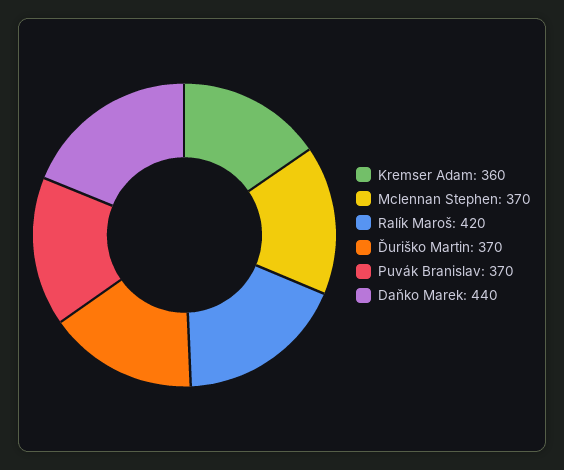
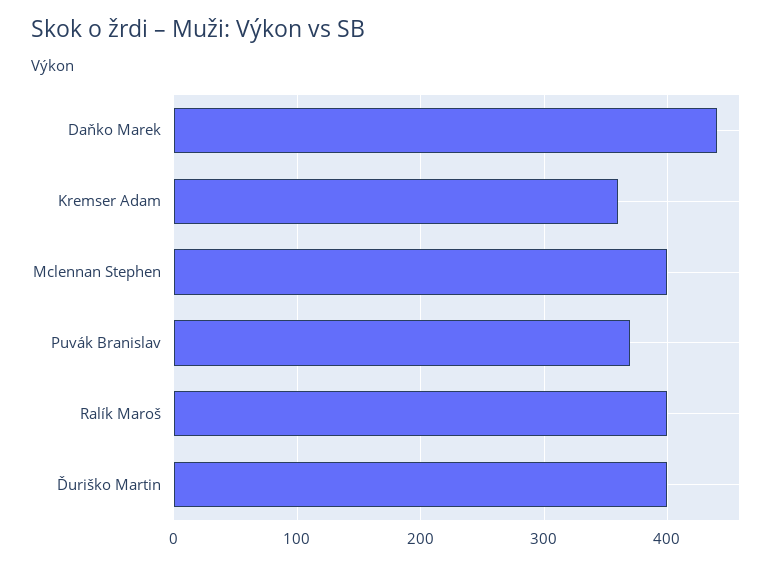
Mclennan Stephen: 370 -> 400
Ralík Maroš: 420 -> 400
Ďuriško Martin: 370 -> 400

